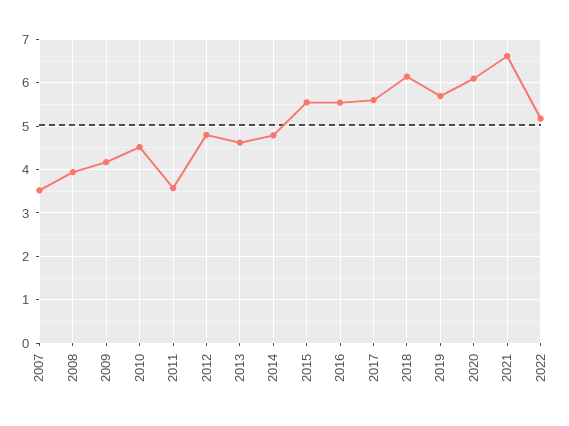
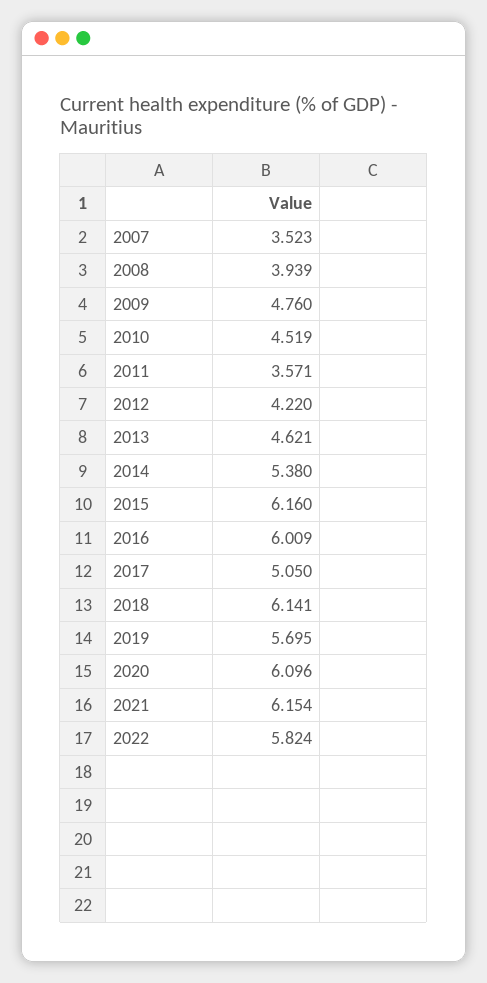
2009: 4.2 -> 4.76
2012: 4.8 -> 4.22
2014: 4.8 -> 5.38
2015: 5.6 -> 6.16
2016: 5.6 -> 6.009
2017: 5.6 -> 5.05
2021: 6.6 -> 6.154
2022: 5.2 -> 5.824

